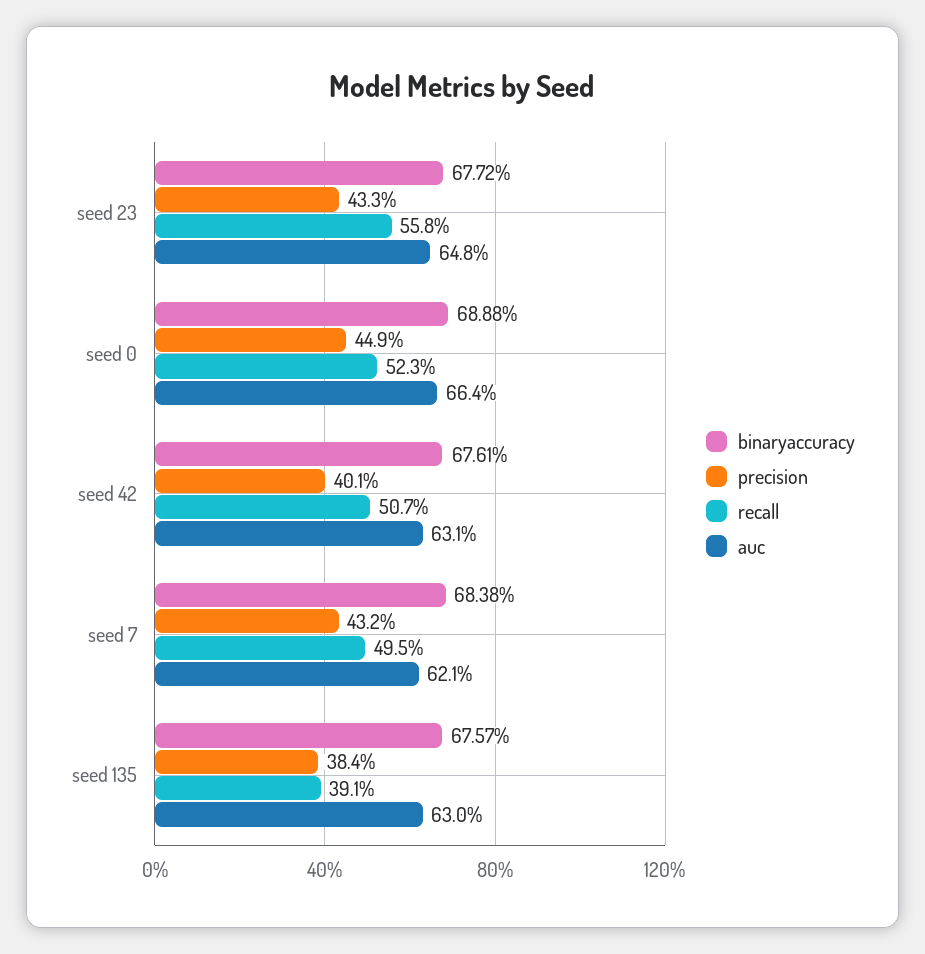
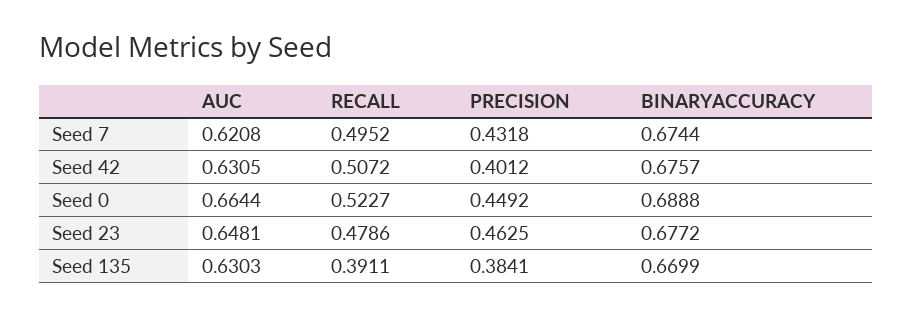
precision, seed 23: 0.433 -> 0.4625
recall, seed 23: 0.558 -> 0.4786
binaryaccuracy, seed 42: 0.6761 -> 0.6757
binaryaccuracy, seed 7: 0.6838 -> 0.6744
binaryaccuracy, seed 135: 0.6757 -> 0.6699

